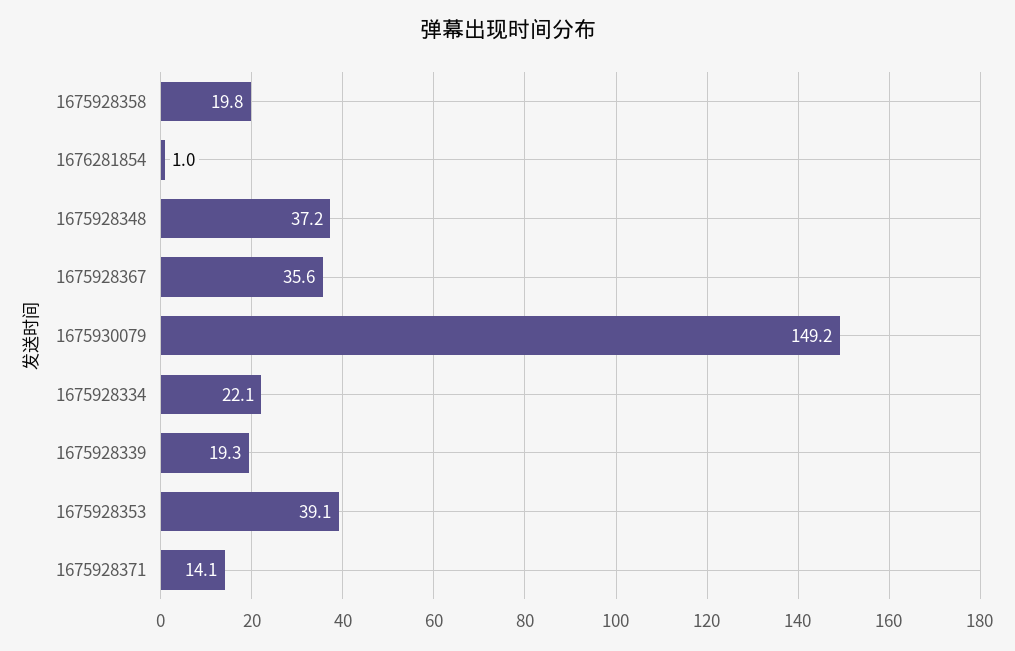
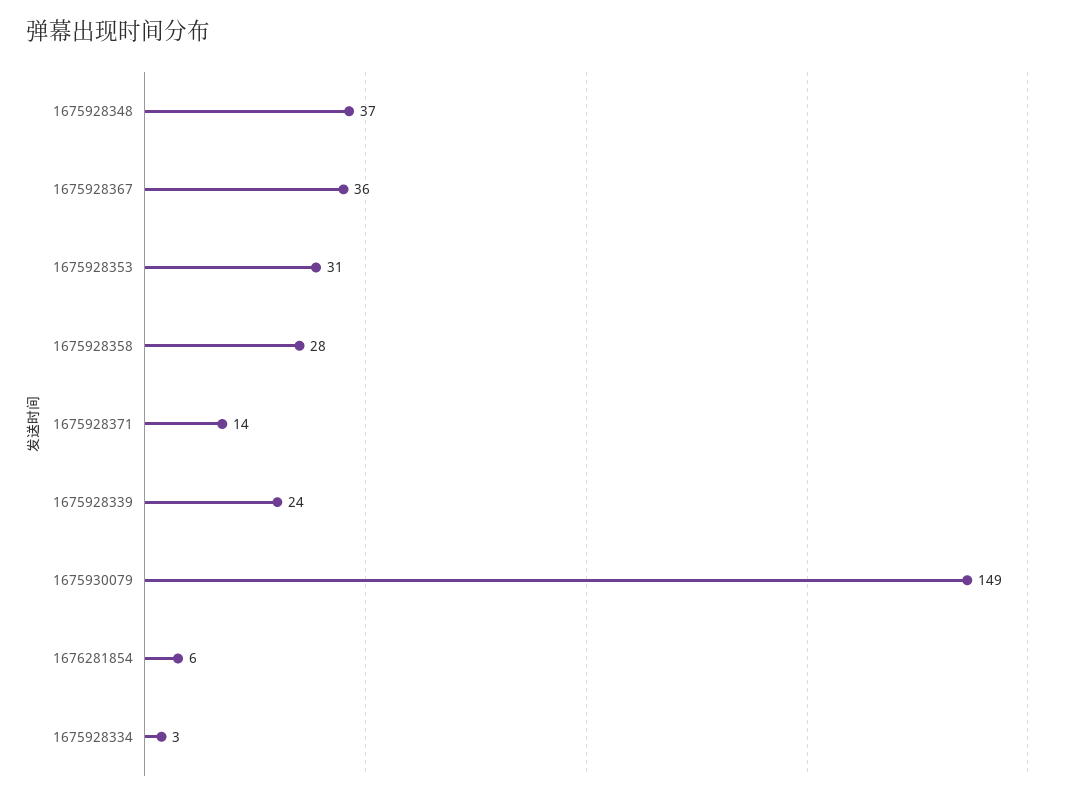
1675928358: 19.8 -> 28
1676281854: 1 -> 6
1675928334: 22.1 -> 3
1675928339: 19.3 -> 24
1675928353: 39.1 -> 31

